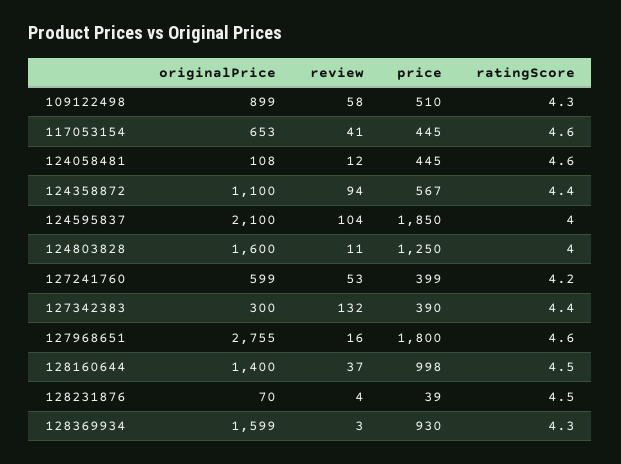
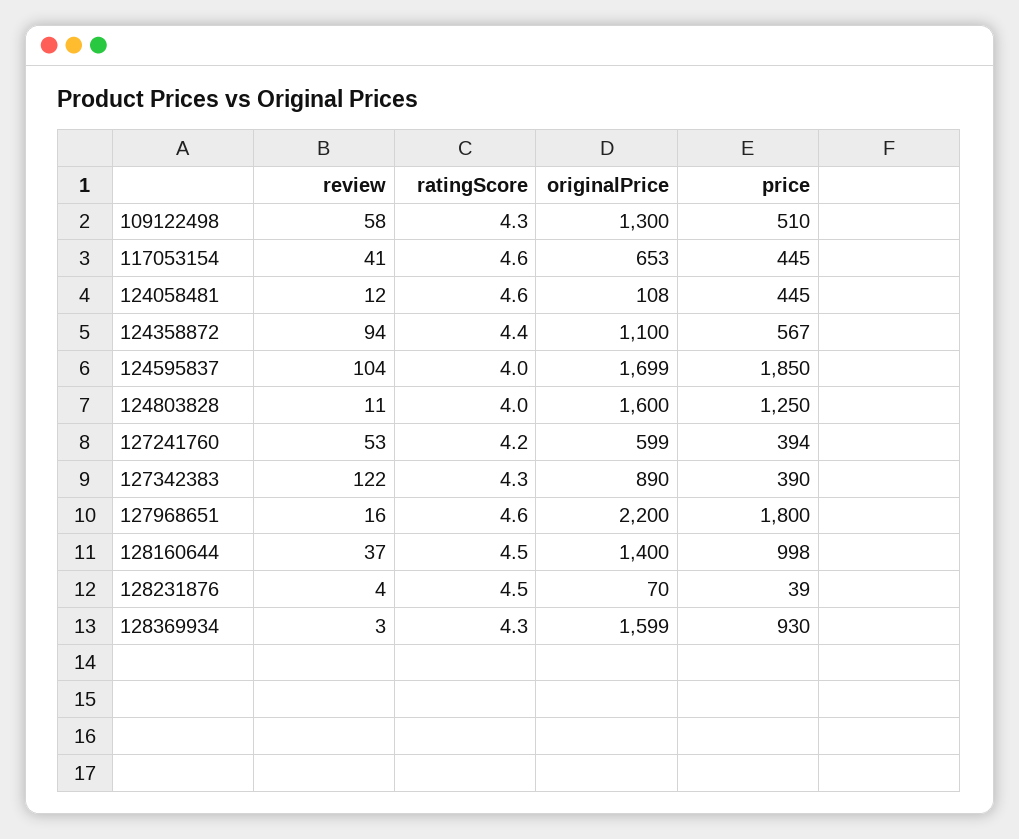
originalPrice, 109122498: 899 -> 1300
originalPrice, 124595837: 2100 -> 1699
price, 127241760: 399 -> 394
originalPrice, 127342383: 300 -> 890
review, 127342383: 132 -> 122
ratingScore, 127342383: 4.4 -> 4.3
originalPrice, 127968651: 2755 -> 2200

